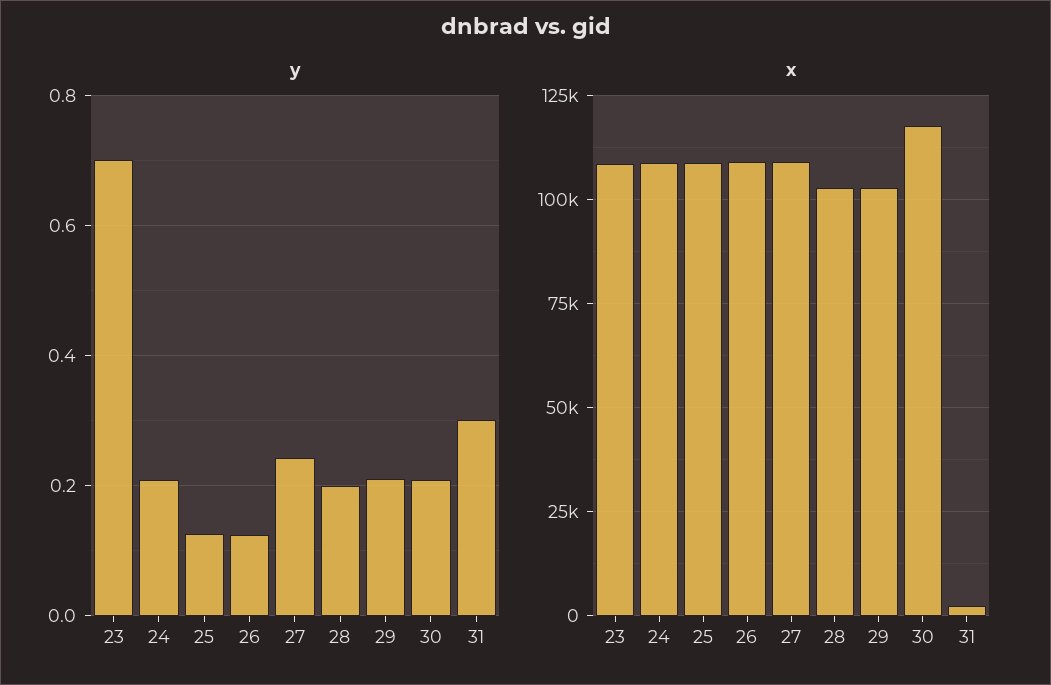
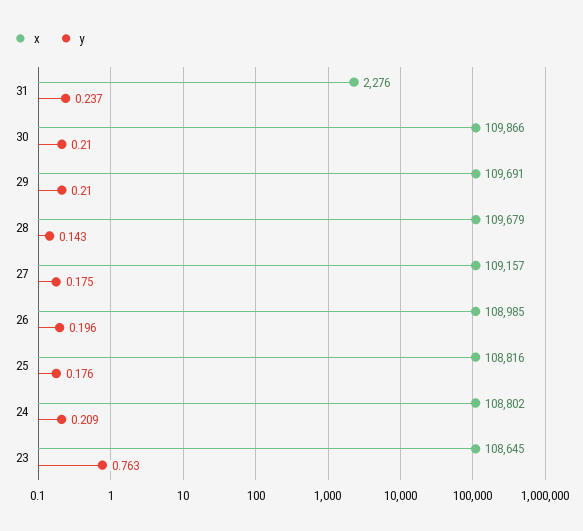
y, 23: 0.7 -> 0.763
y, 25: 0.12 -> 0.176
y, 26: 0.12 -> 0.196
y, 27: 0.24 -> 0.175
y, 28: 0.2 -> 0.143
y, 31: 0.3 -> 0.237
x, 28: 102500 -> 109679
x, 29: 102500 -> 109691
x, 30: 117500 -> 109866

